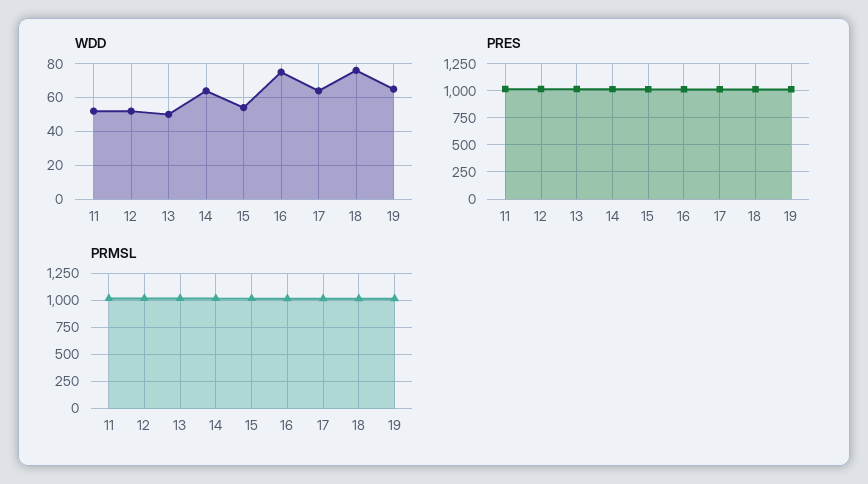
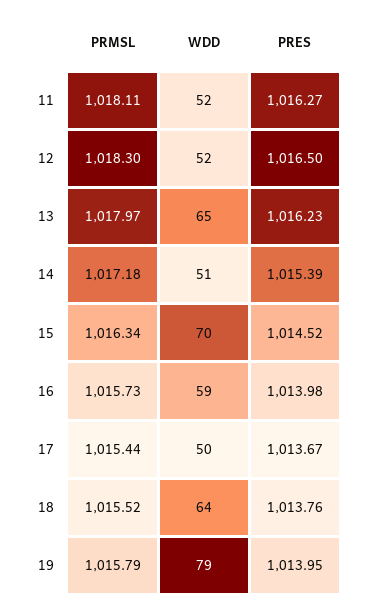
WDD, 13: 50 -> 65
WDD, 14: 65 -> 51
WDD, 15: 55 -> 70
WDD, 16: 75 -> 59
WDD, 17: 65 -> 50
WDD, 18: 75 -> 64
WDD, 19: 65 -> 79

